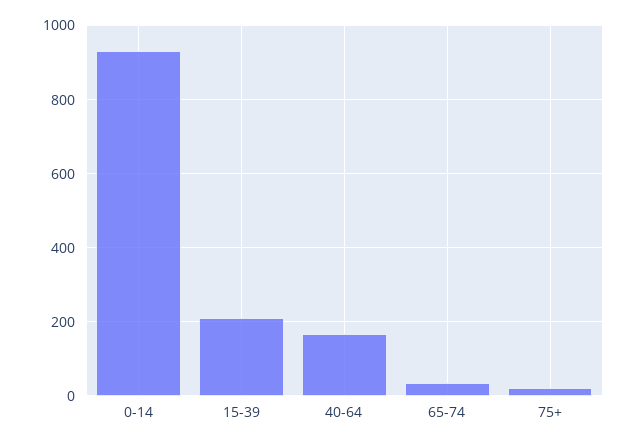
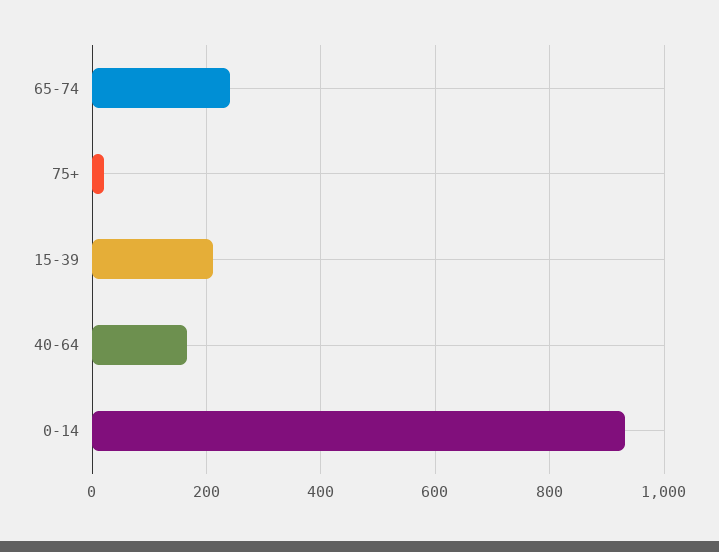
65-74: 40 -> 240

